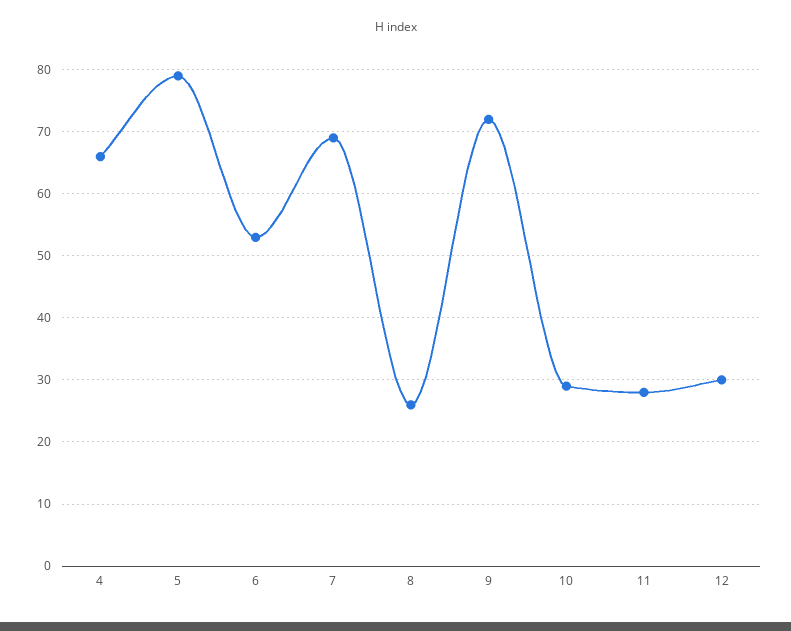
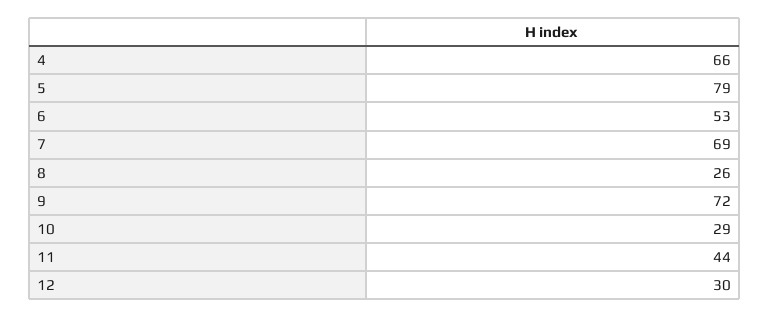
11: 28 -> 44

